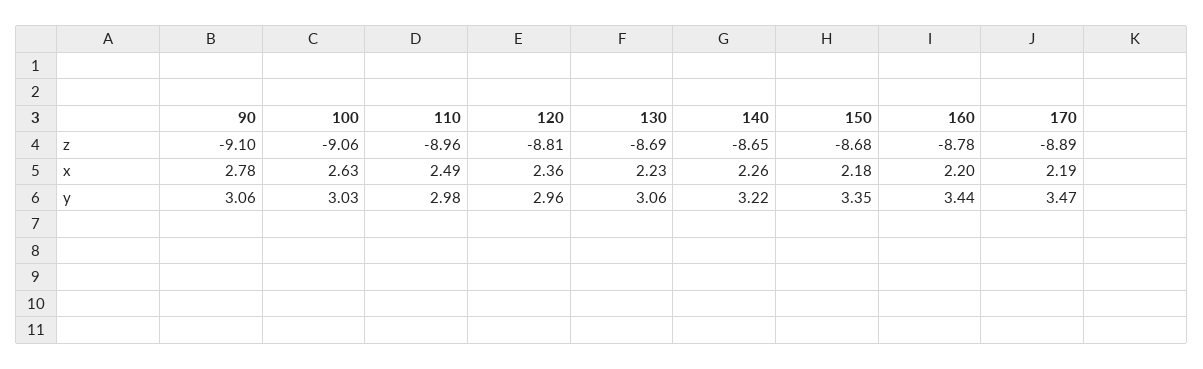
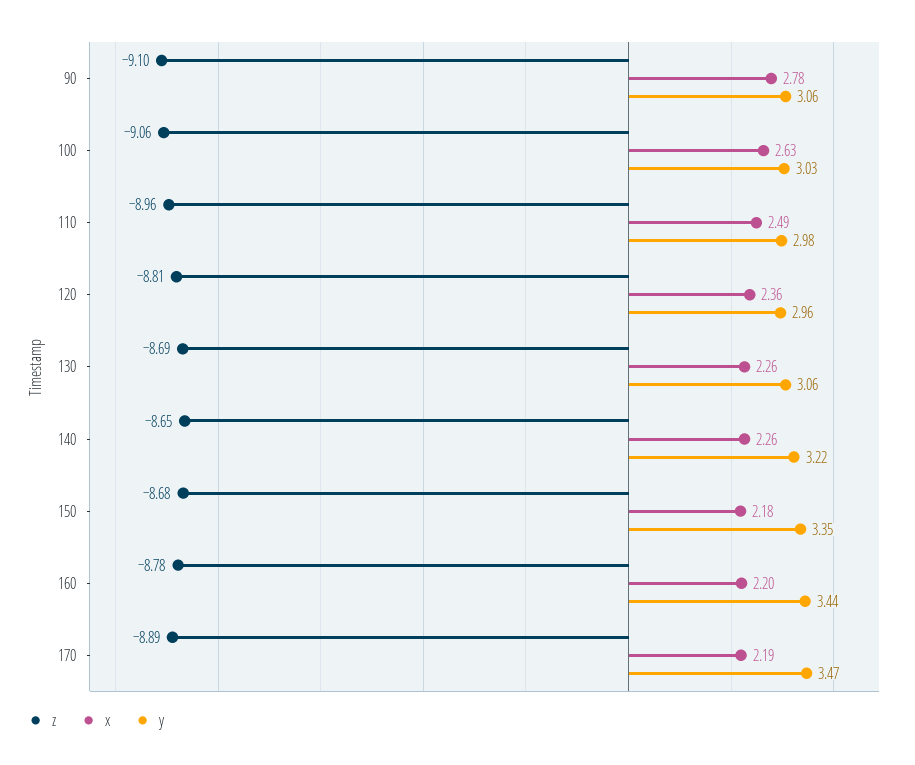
x, 130: 2.23 -> 2.26

